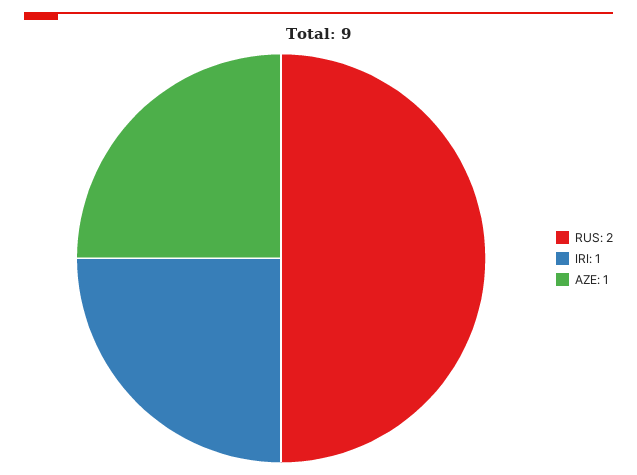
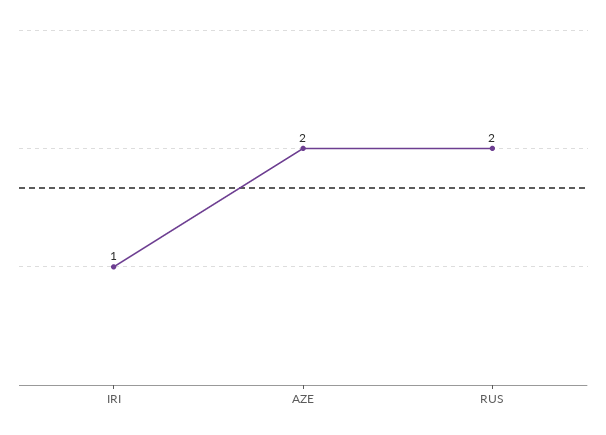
AZE: 1 -> 2

